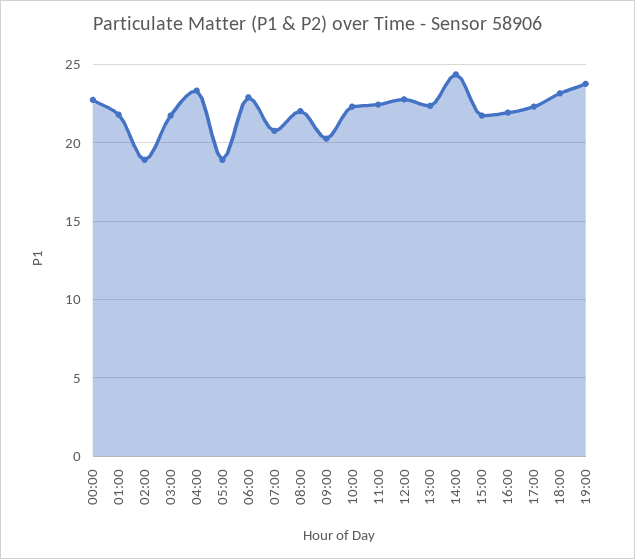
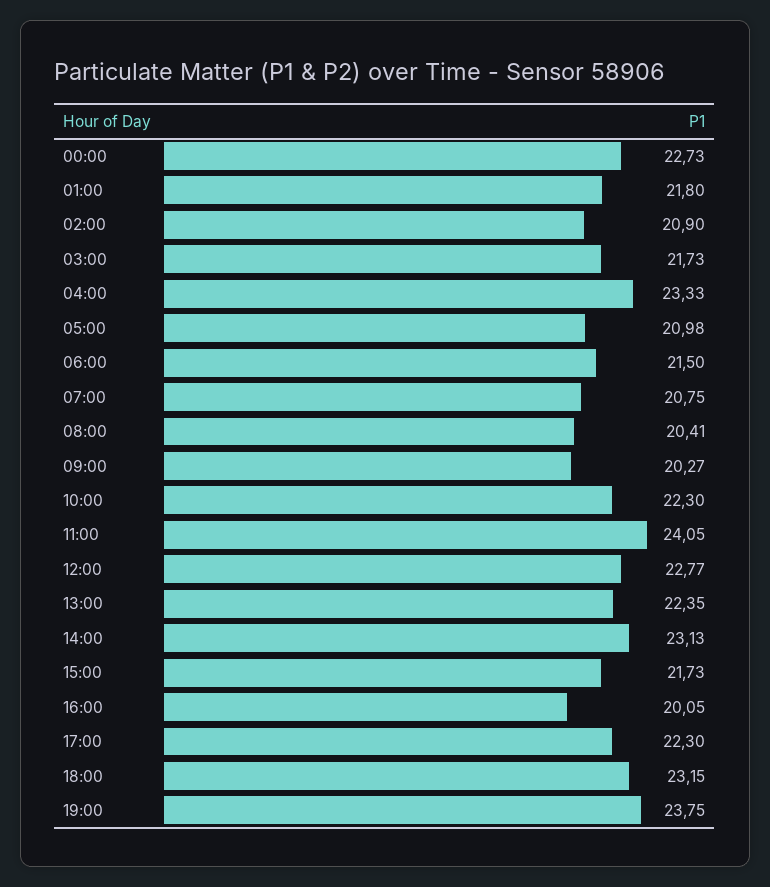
02:00: 19 -> 20.9
05:00: 19 -> 20.98
06:00: 23 -> 21.5
08:00: 22 -> 20.41
11:00: 22.5 -> 24.05
14:00: 24.5 -> 23.13
16:00: 22 -> 20.05

